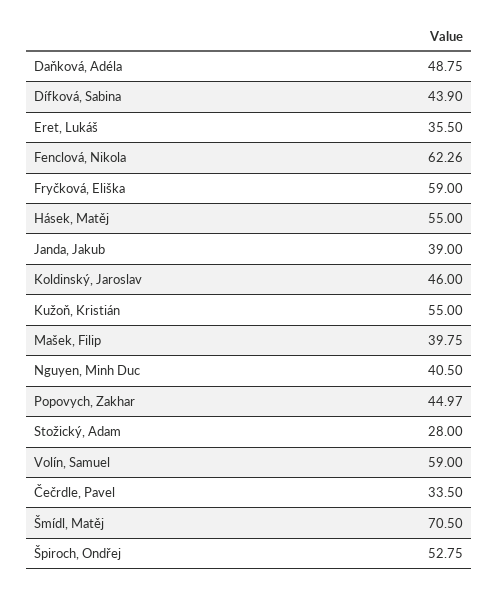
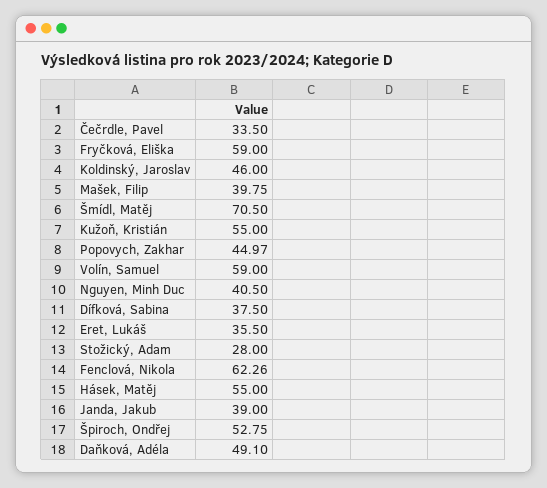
Daňková, Adéla: 48.75 -> 49.1
Dífková, Sabina: 43.9 -> 37.5

